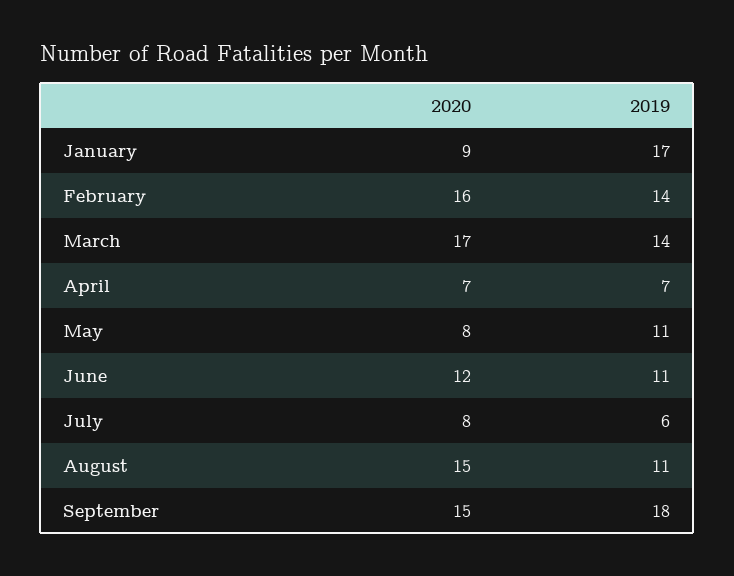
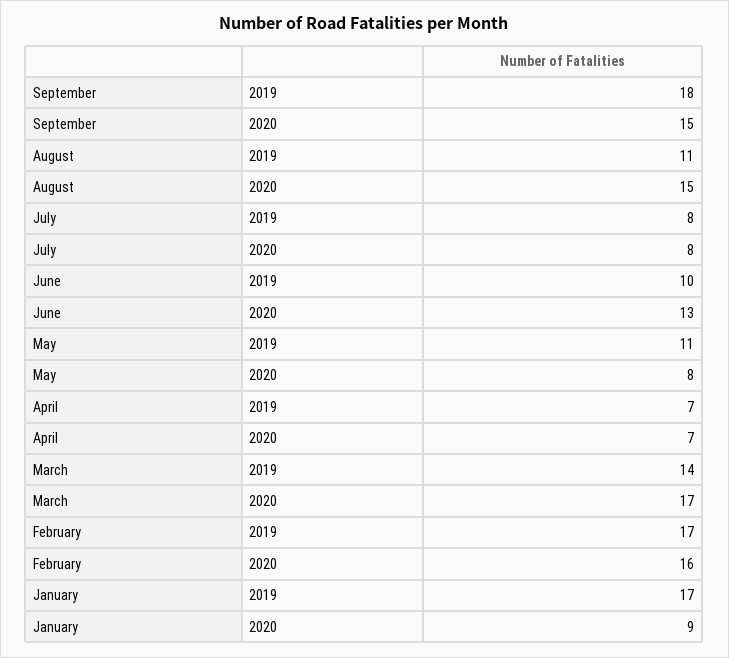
2019, February: 14 -> 17
2020, June: 12 -> 13
2019, June: 11 -> 10
2019, July: 6 -> 8

